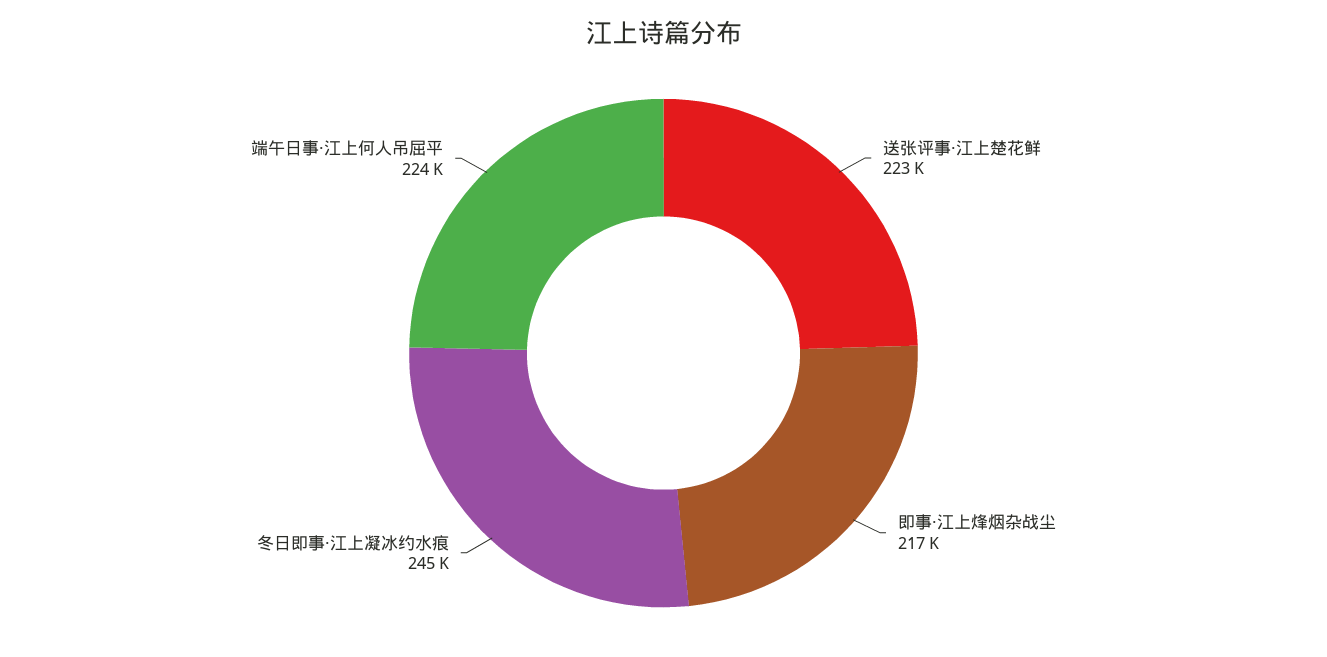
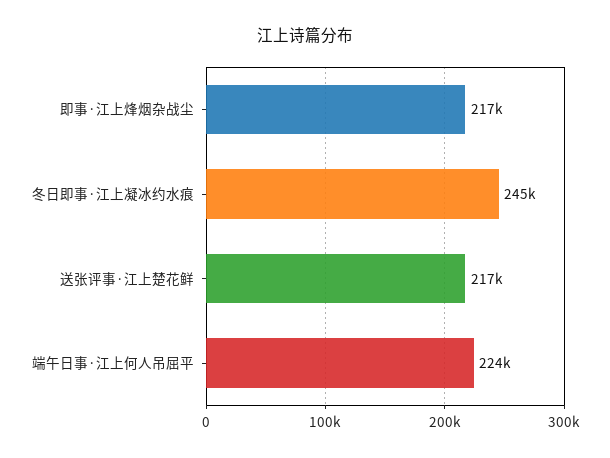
送张评事·江上楚花鲜: 223000 -> 217000

